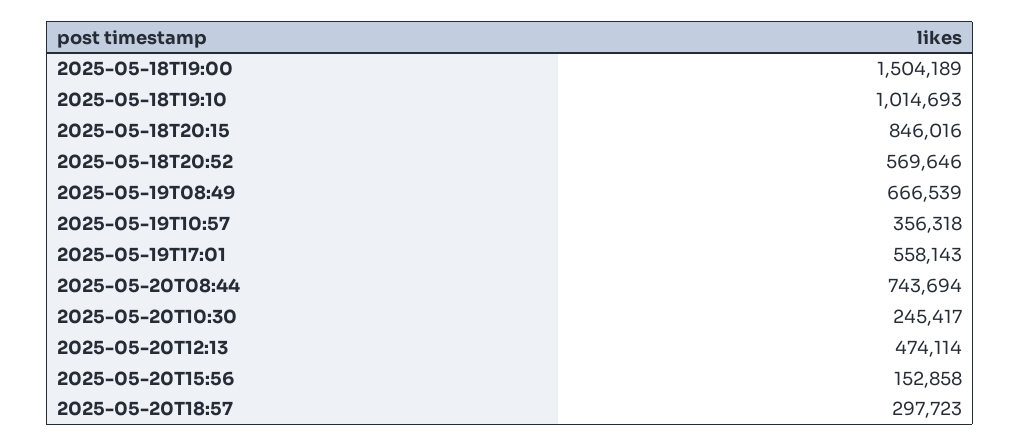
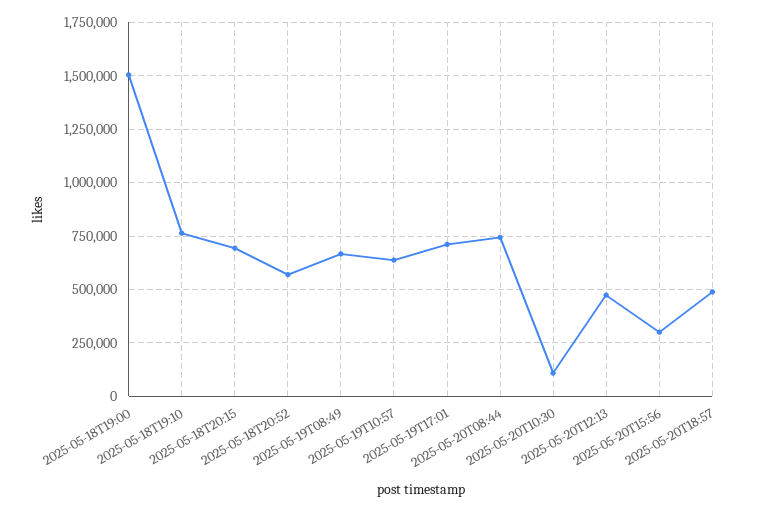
2025-05-18T19:10: 1014693 -> 750000
2025-05-18T20:15: 846016 -> 700000
2025-05-19T10:57: 356318 -> 650000
2025-05-19T17:01: 558143 -> 700000
2025-05-20T10:30: 245417 -> 100000
2025-05-20T15:56: 152858 -> 300000
2025-05-20T18:57: 297723 -> 500000

